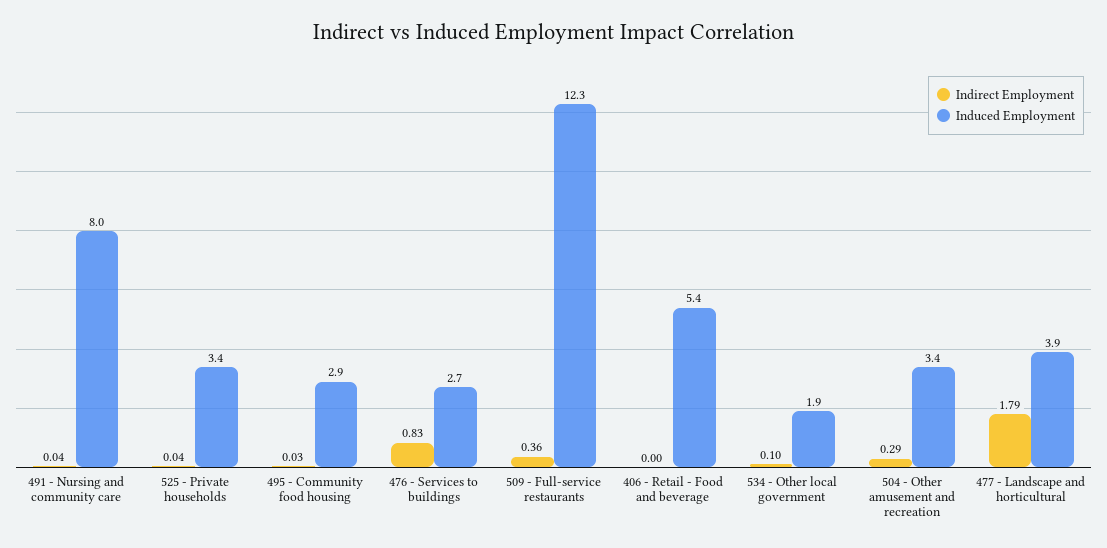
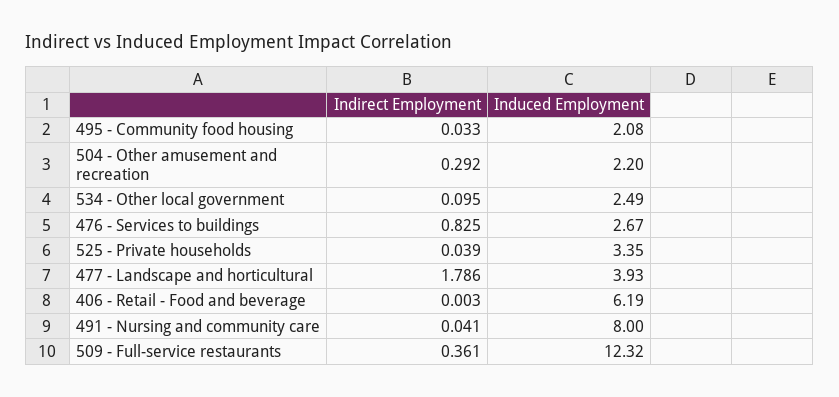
Induced Employment, 495 - Community food housing: 2.9 -> 2.08
Induced Employment, 406 - Retail - Food and beverage: 5.4 -> 6.19
Induced Employment, 534 - Other local government: 1.9 -> 2.49
Induced Employment, 504 - Other amusement and recreation: 3.4 -> 2.2

